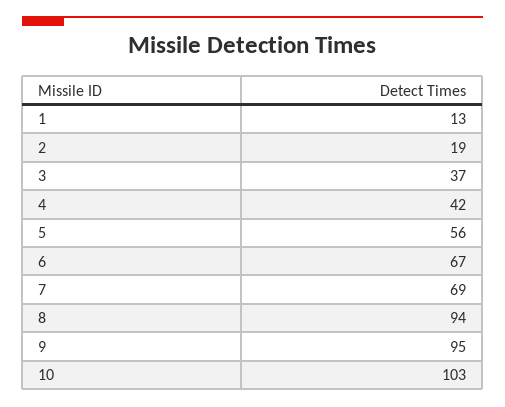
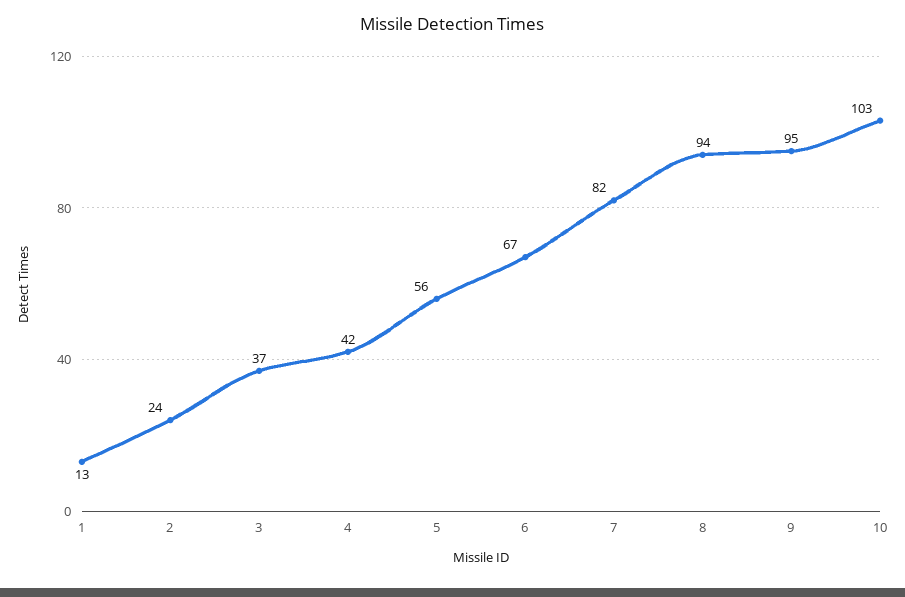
2: 19 -> 24
7: 69 -> 82

